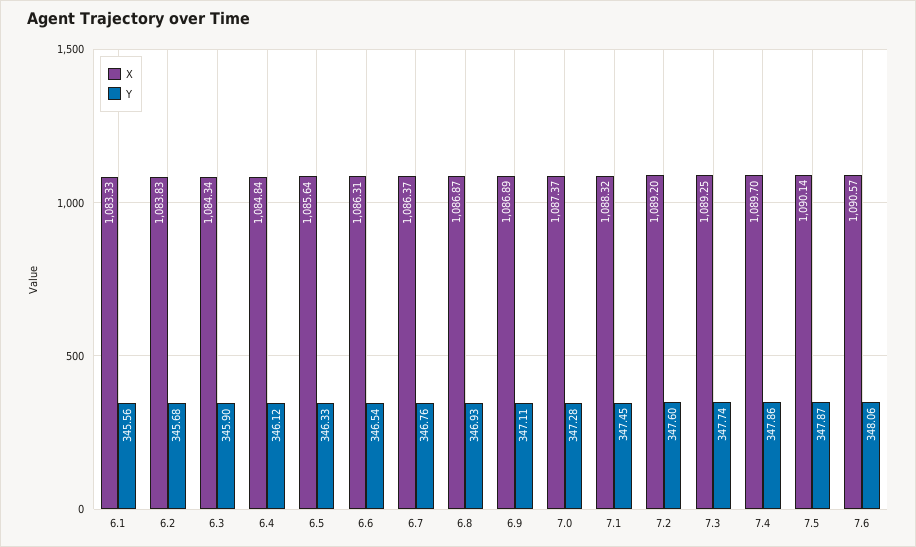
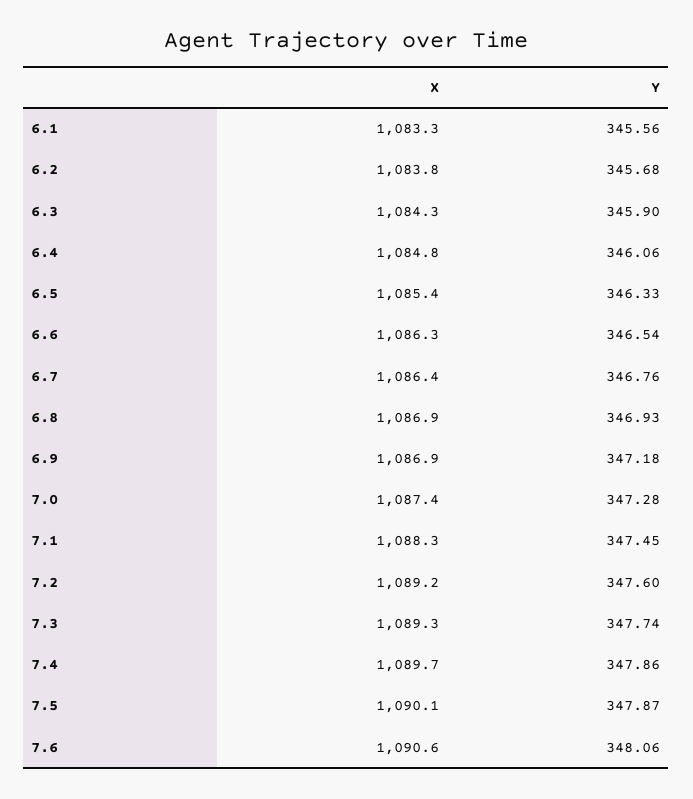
Y, 6.4: 346.12 -> 346.06
X, 6.5: 1085.64 -> 1085.4
Y, 6.9: 347.11 -> 347.18

